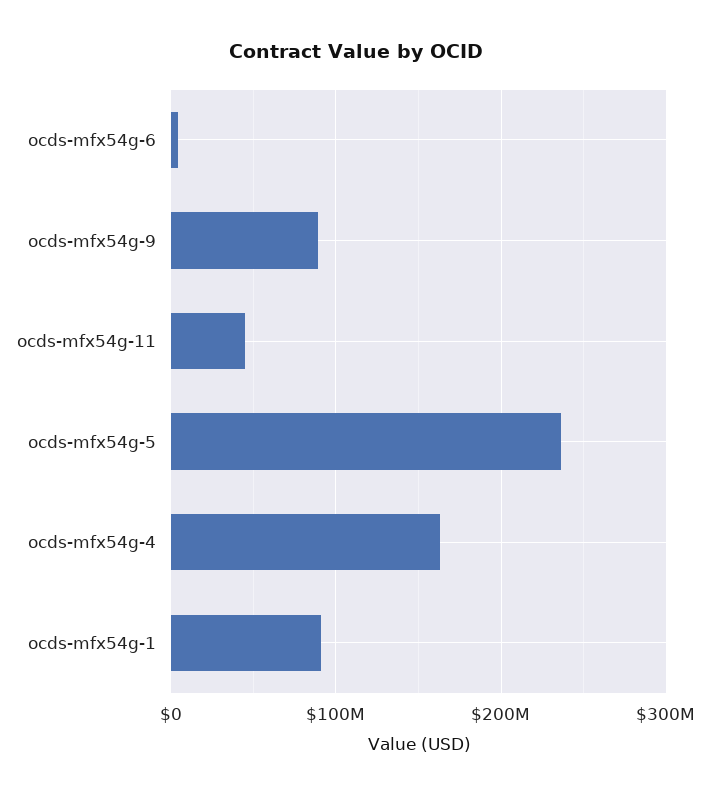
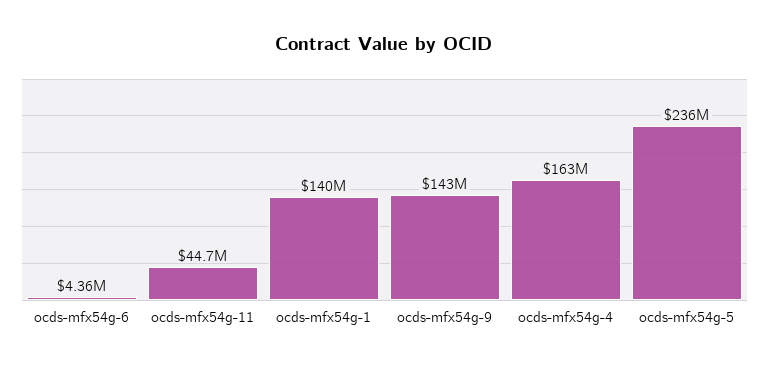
ocds-mfx54g-9: 90000000 -> 143000000
ocds-mfx54g-1: 90000000 -> 140000000

